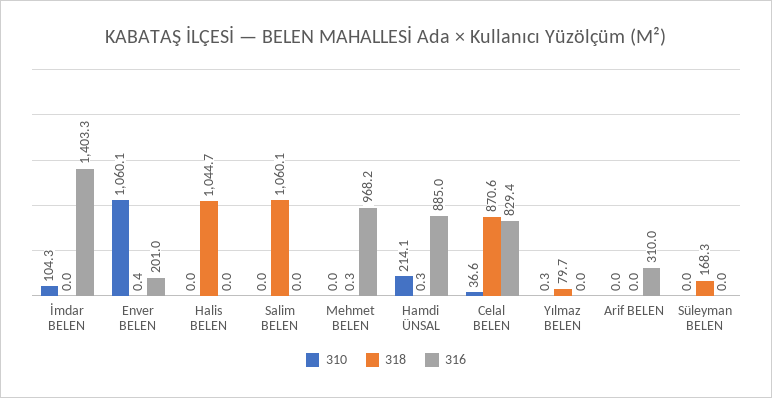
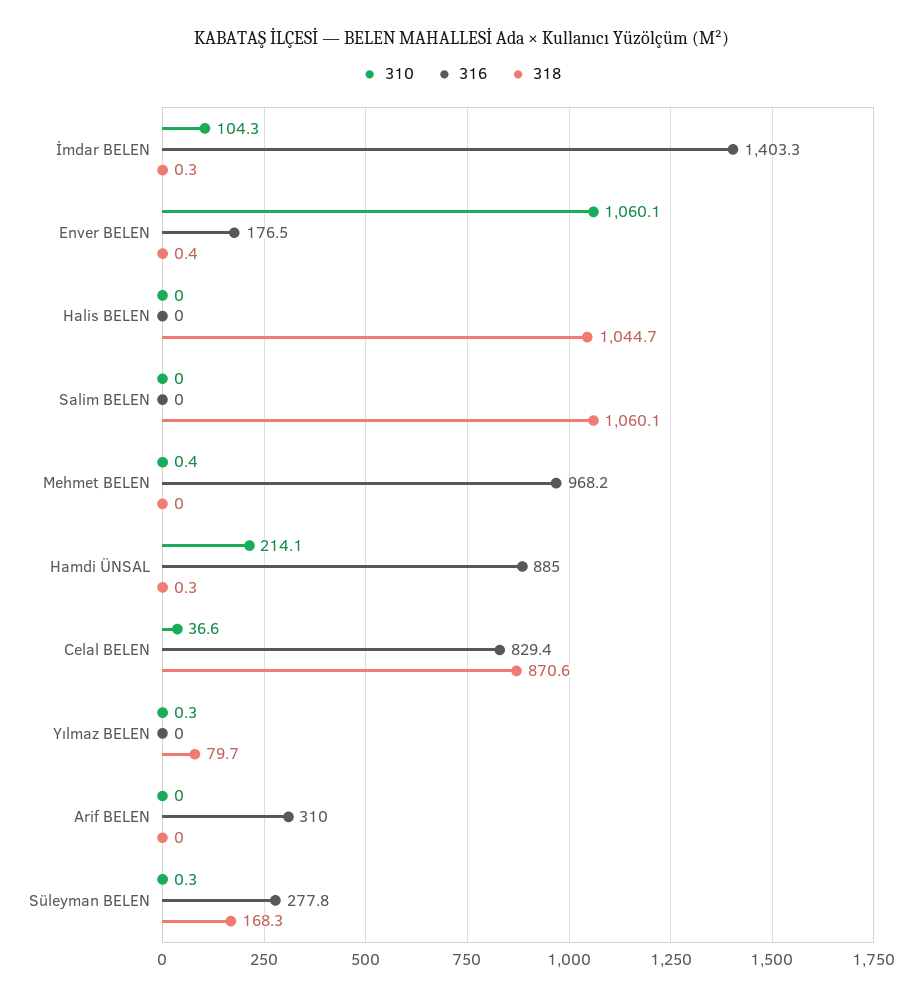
318, İmdar BELEN: 0 -> 0.3
316, Enver BELEN: 201 -> 176.5
310, Mehmet BELEN: 0 -> 0.4
318, Mehmet BELEN: 0.3 -> 0
310, Süleyman BELEN: 0 -> 0.3
316, Süleyman BELEN: 0 -> 277.8

